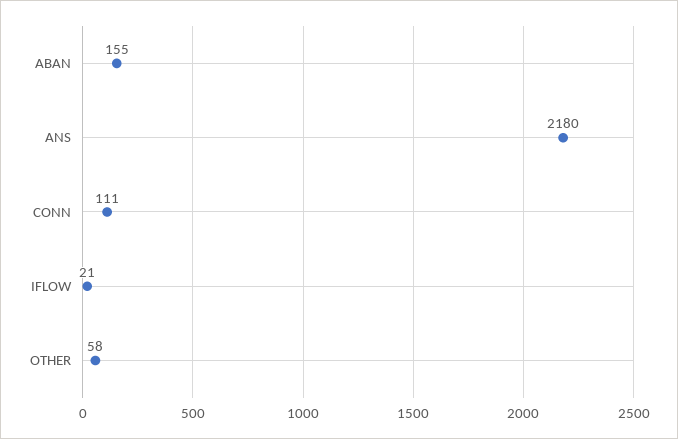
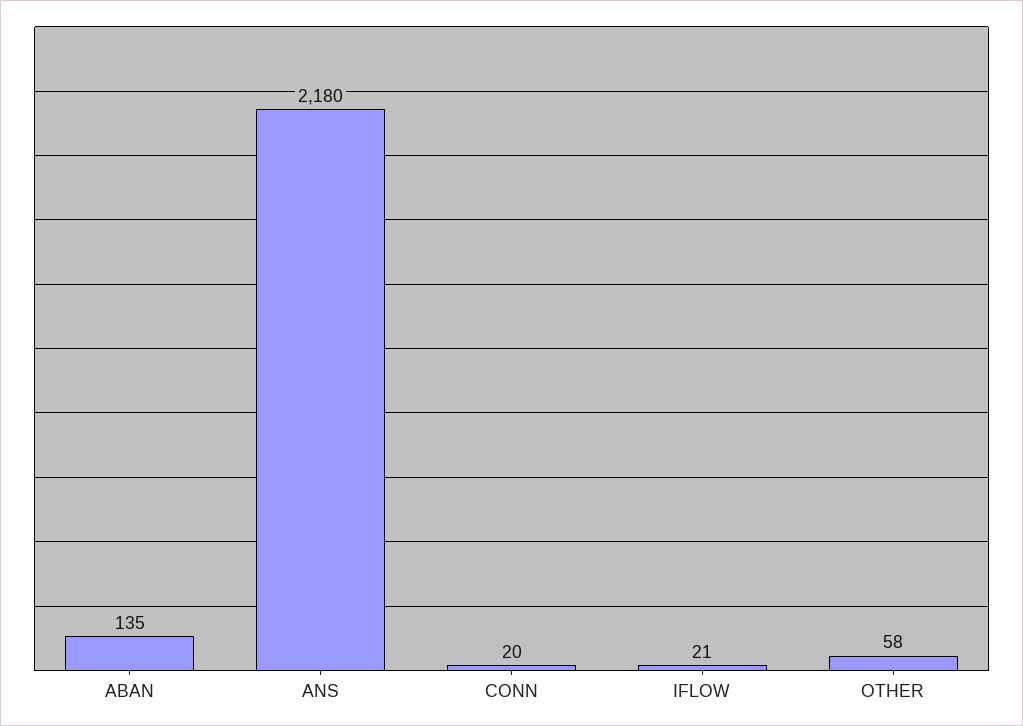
ABAN: 155 -> 135
CONN: 111 -> 20

